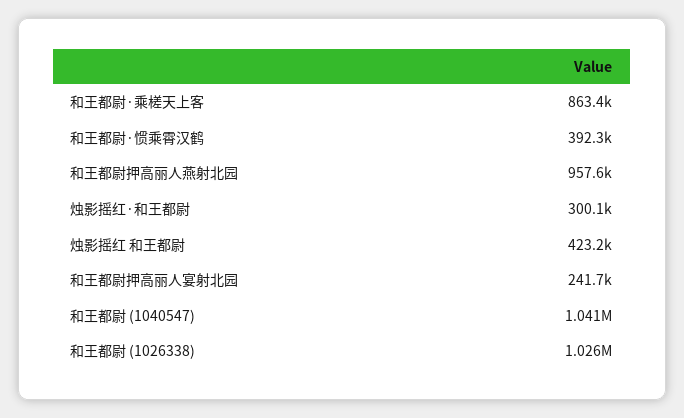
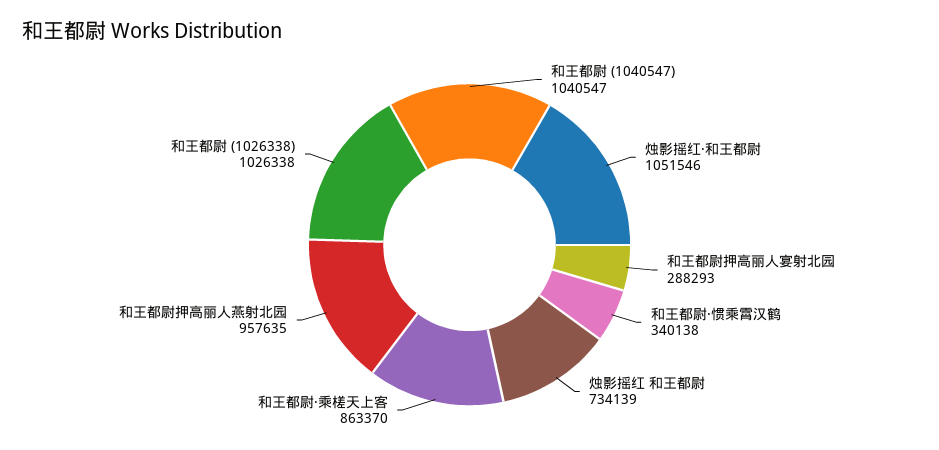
和王都尉·惯乘霄汉鹤: 392300 -> 340138
烛影摇红·和王都尉: 300100 -> 1051546
烛影摇红 和王都尉: 423200 -> 734139
和王都尉押高丽人宴射北园: 241700 -> 288293

